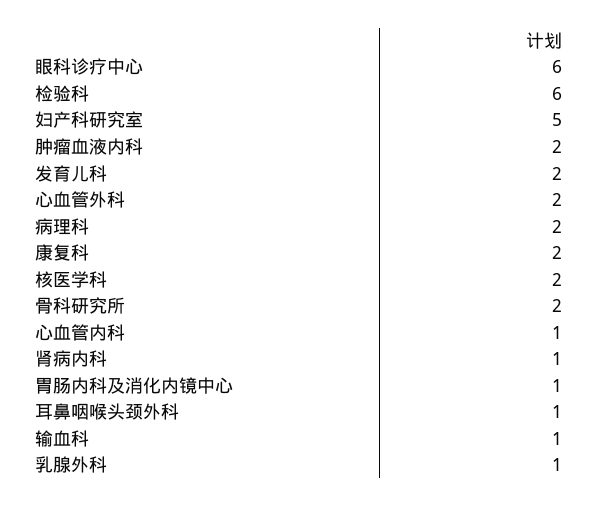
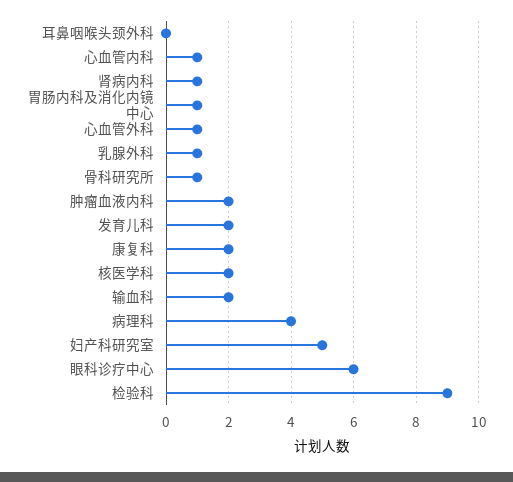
检验科: 6 -> 9
心血管外科: 2 -> 1
病理科: 2 -> 4
骨科研究所: 2 -> 1
耳鼻咽喉头颈外科: 1 -> 0
输血科: 1 -> 2

